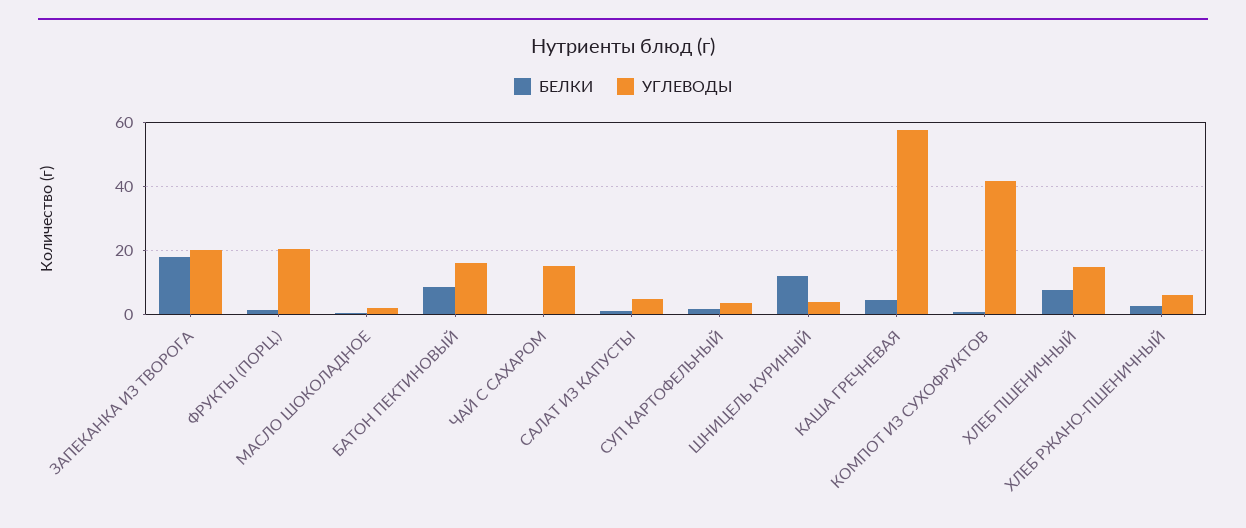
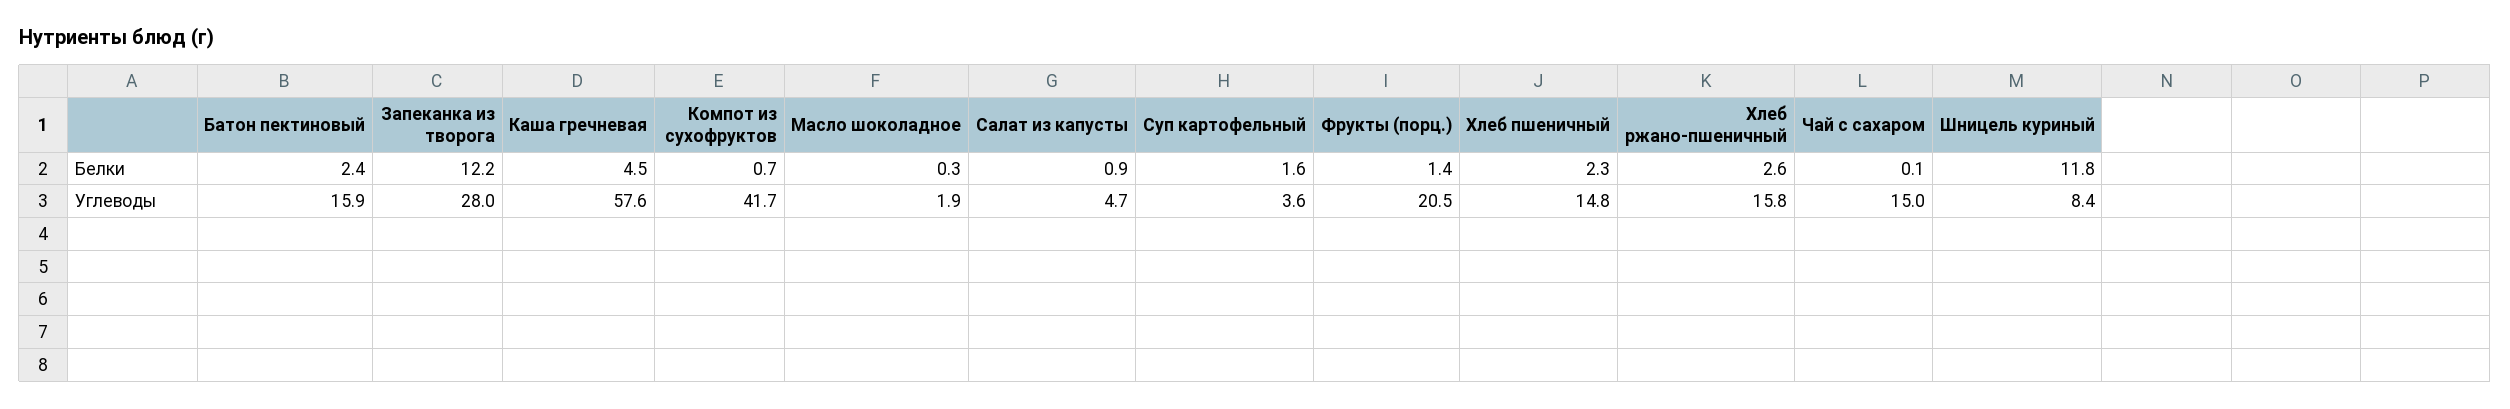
БЕЛКИ, ЗАПЕКАНКА ИЗ ТВОРОГА: 18 -> 12.2
УГЛЕВОДЫ, ЗАПЕКАНКА ИЗ ТВОРОГА: 20 -> 28
БЕЛКИ, БАТОН ПЕКТИНОВЫЙ: 8 -> 2.4
УГЛЕВОДЫ, ШНИЦЕЛЬ КУРИНЫЙ: 4 -> 8.4
БЕЛКИ, ХЛЕБ ПШЕНИЧНЫЙ: 8 -> 2.3
УГЛЕВОДЫ, ХЛЕБ РЖАНО-ПШЕНИЧНЫЙ: 6 -> 15.8

